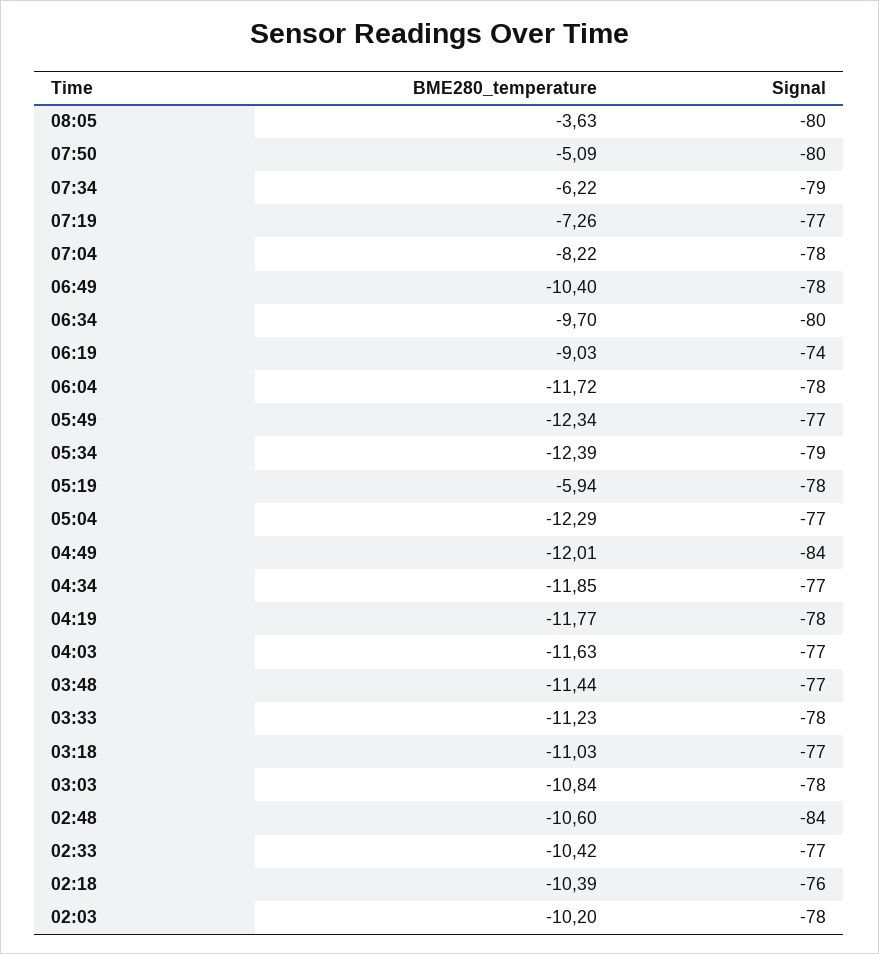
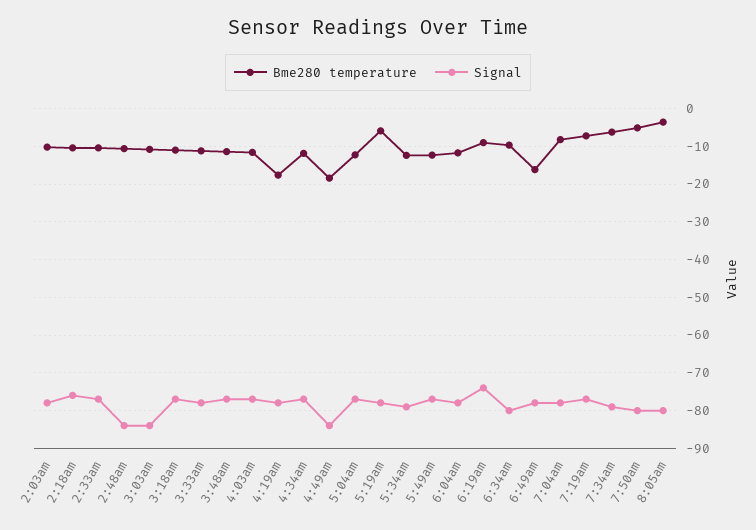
BME280_temperature, 06:49: -10.4 -> -16
BME280_temperature, 04:49: -12.01 -> -18
BME280_temperature, 04:19: -11.77 -> -18
Signal, 03:03: -78 -> -84

